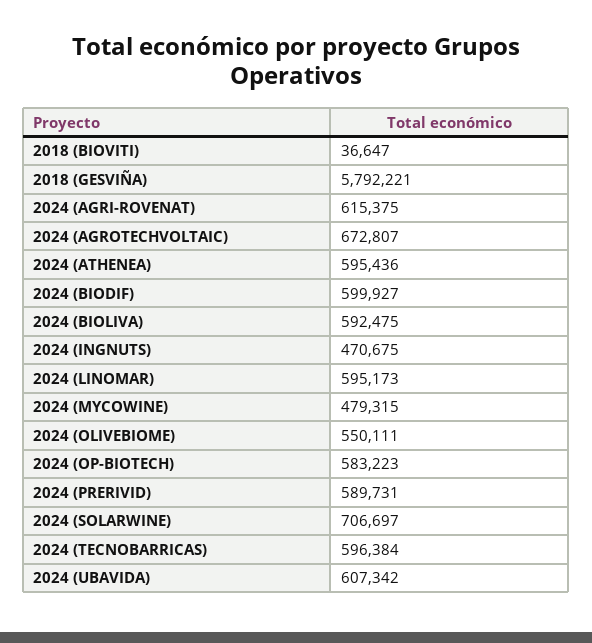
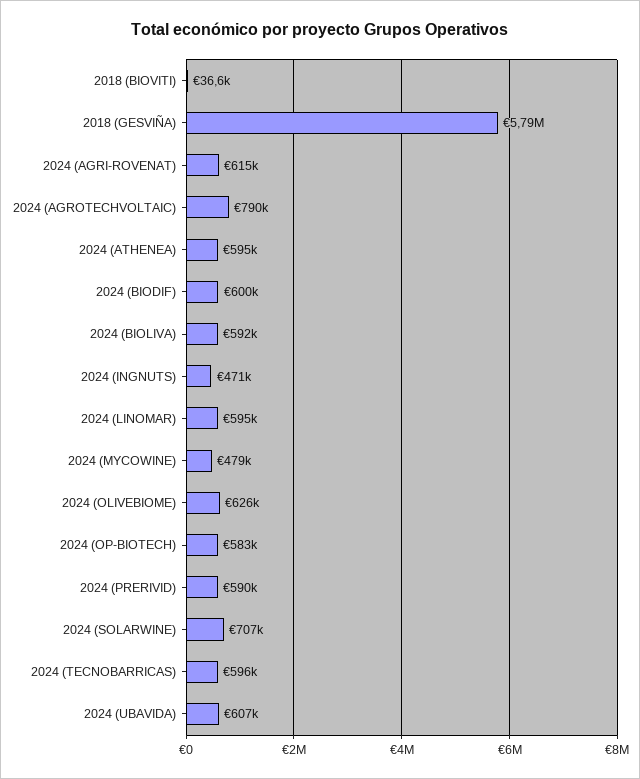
2024 (AGROTECHVOLTAIC): 672807 -> 790000
2024 (OLIVEBIOME): 550111 -> 626000

